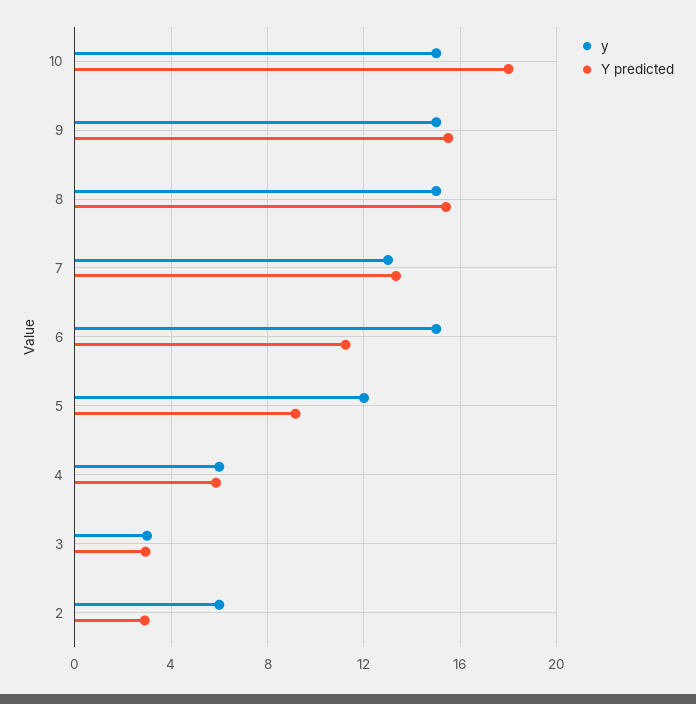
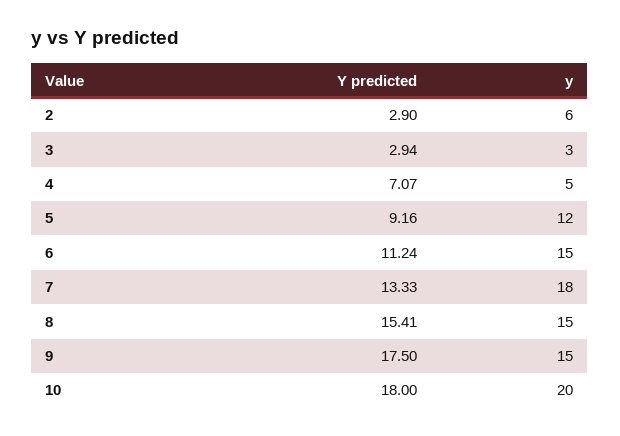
y, 10: 15 -> 20
Y predicted, 9: 15.5 -> 17.5
y, 7: 13 -> 18
y, 4: 6 -> 5
Y predicted, 4: 6 -> 7.07

